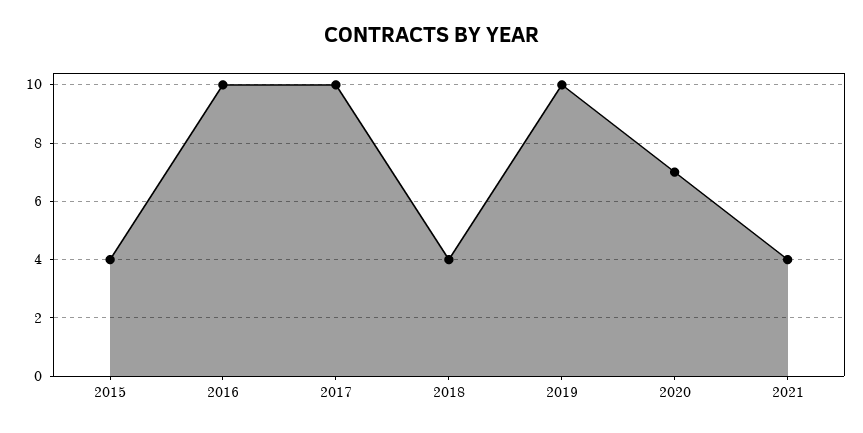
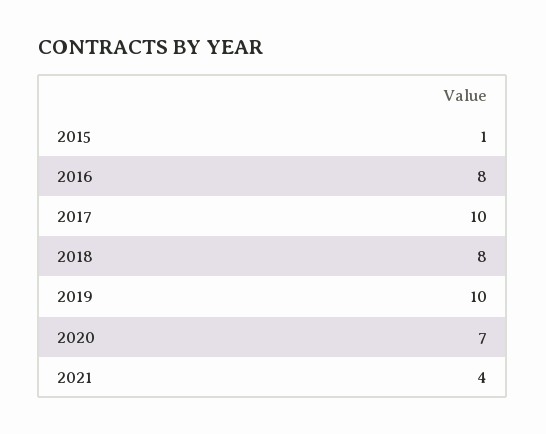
2015: 4 -> 1
2016: 10 -> 8
2018: 4 -> 8

